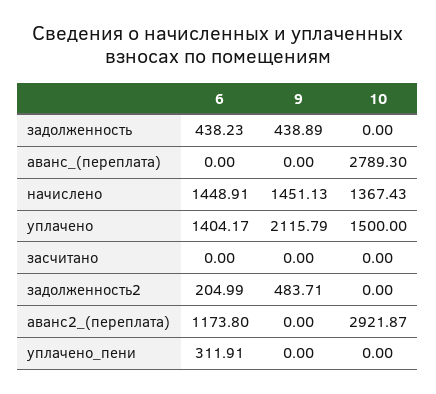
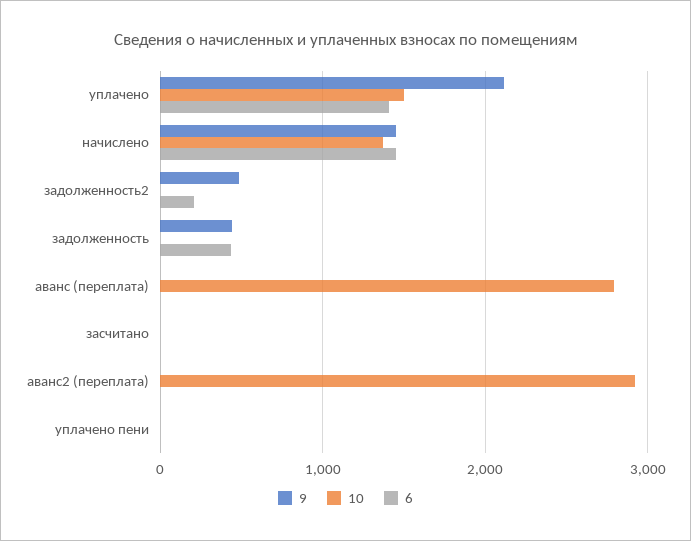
6, аванс2_(переплата): 1173.8 -> 0
6, уплачено_пени: 311.91 -> 0

